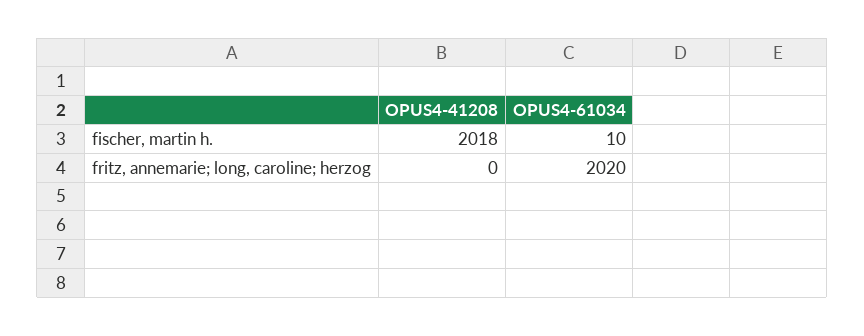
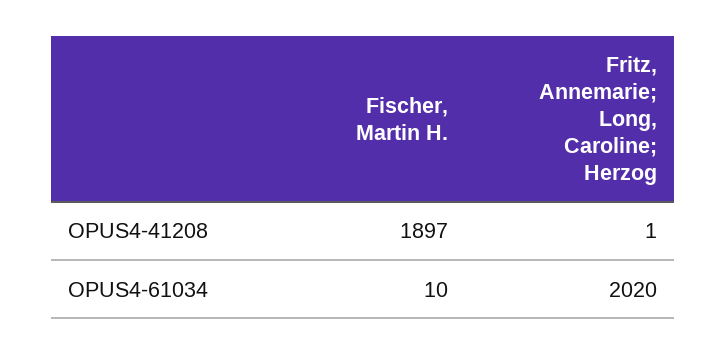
OPUS4-41208, fischer, martin h.: 2018 -> 1897
OPUS4-41208, fritz, annemarie; long, caroline; herzog: 0 -> 1

